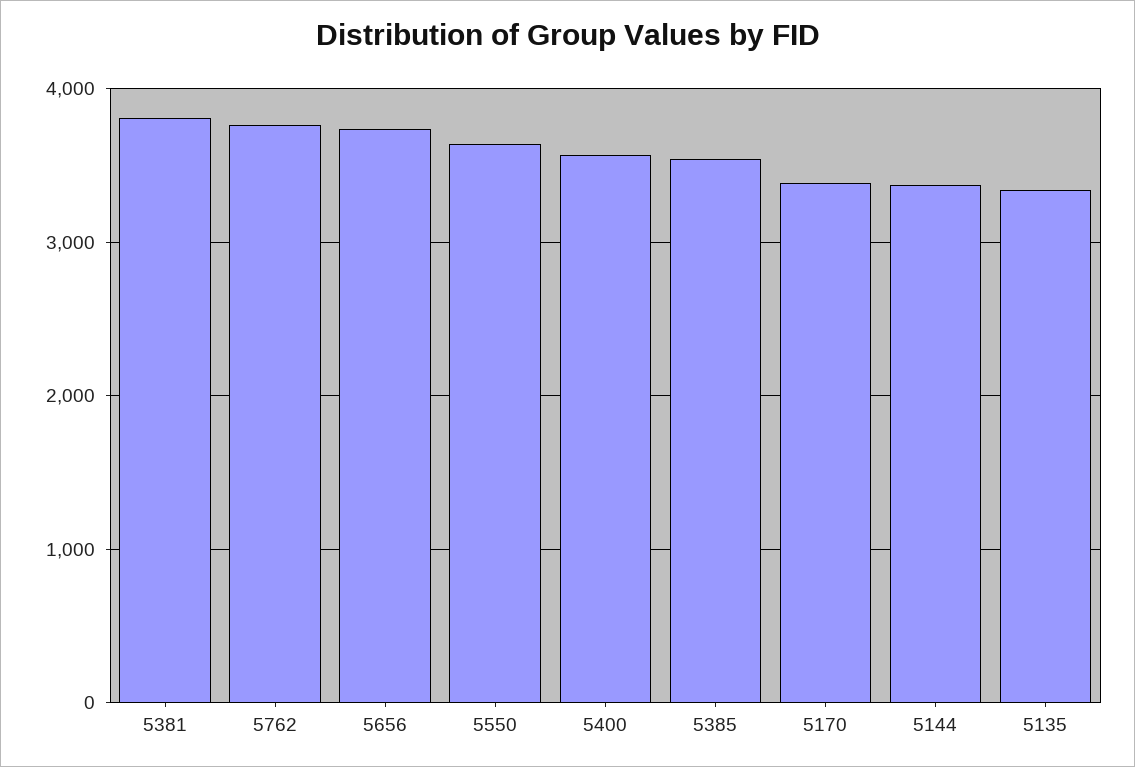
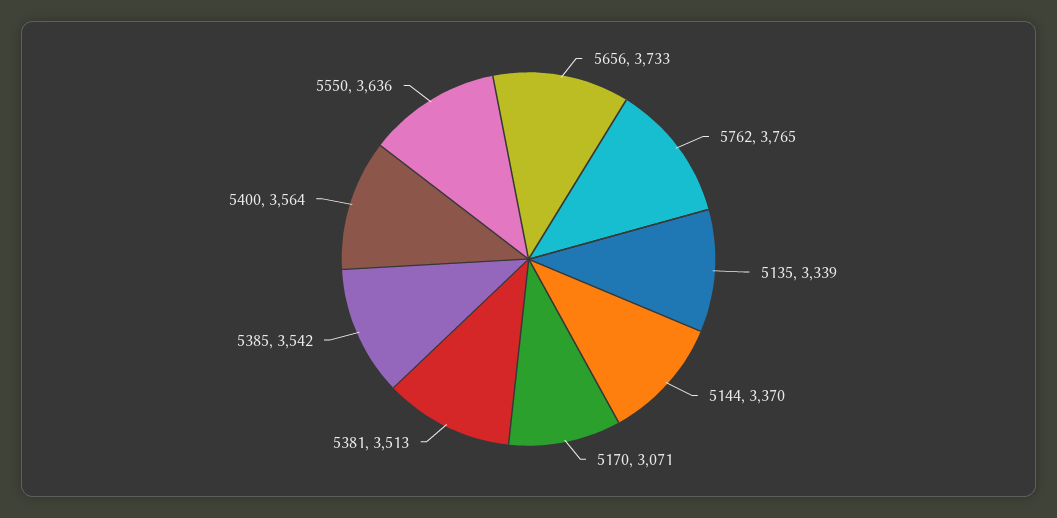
5381: 3800 -> 3513
5170: 3400 -> 3071

